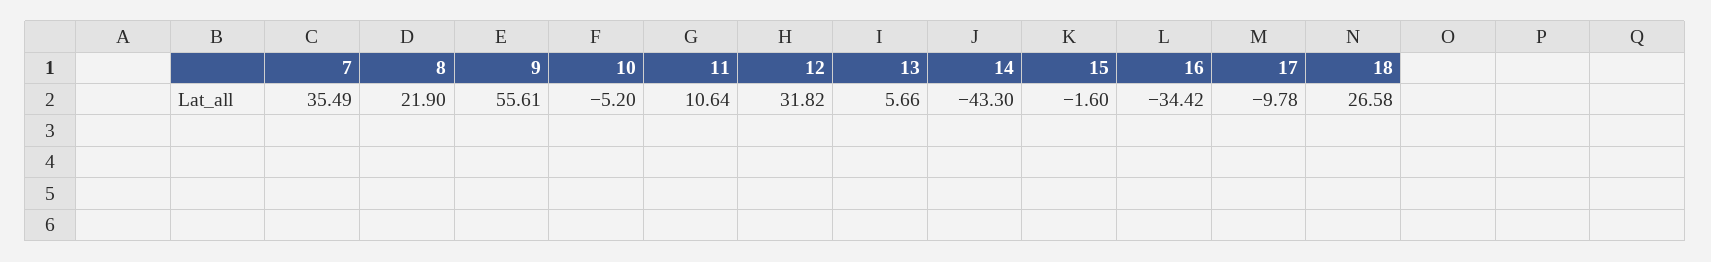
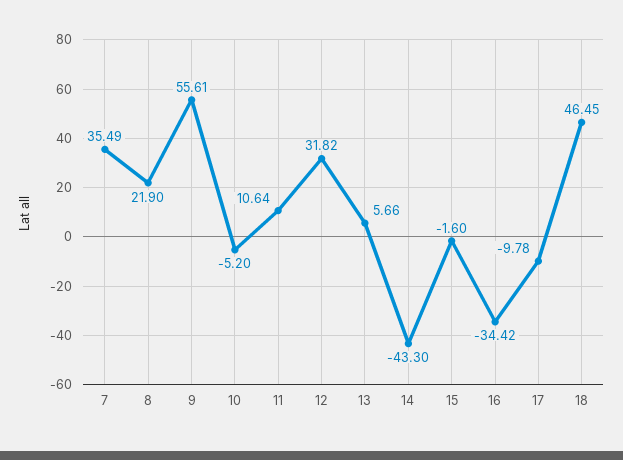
18: 26.58 -> 46.45

